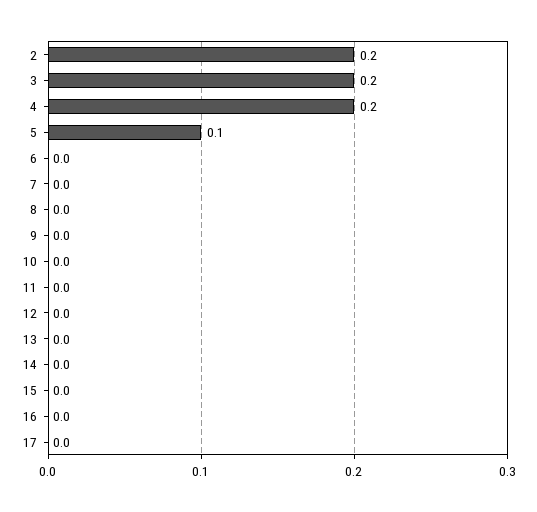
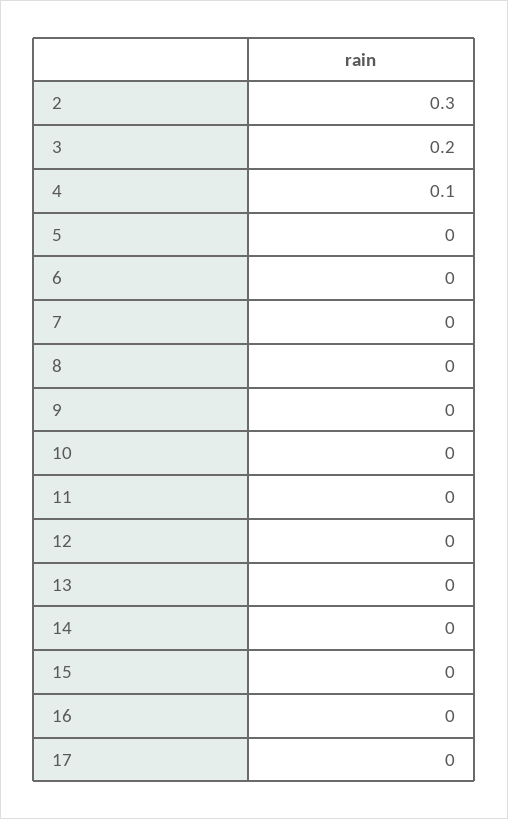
2: 0.2 -> 0.3
4: 0.2 -> 0.1
5: 0.1 -> 0

